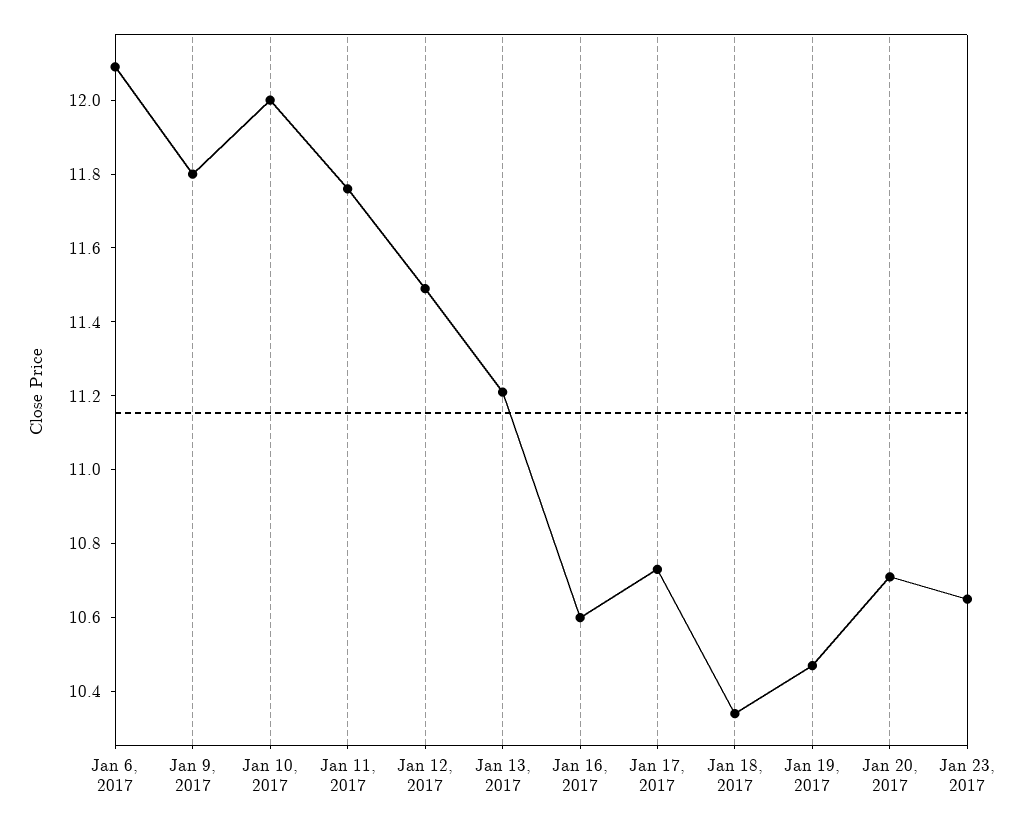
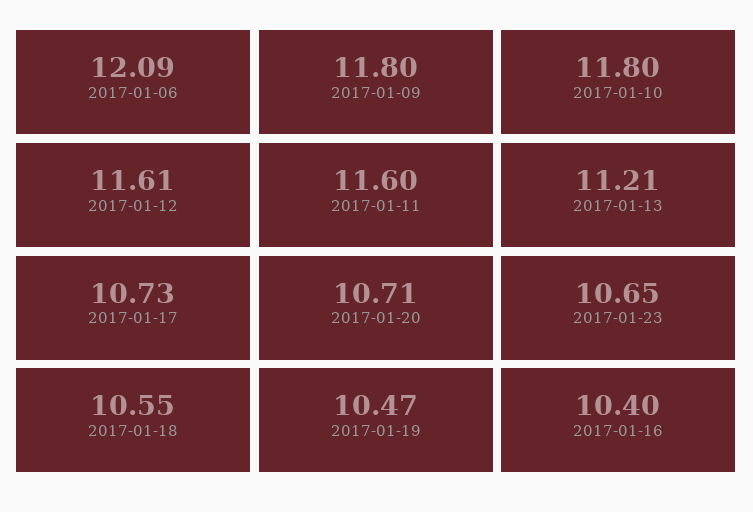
Jan 10, 2017: 12 -> 11.8
Jan 11, 2017: 11.75 -> 11.6
Jan 12, 2017: 11.5 -> 11.61
Jan 16, 2017: 10.6 -> 10.4
Jan 18, 2017: 10.35 -> 10.55

